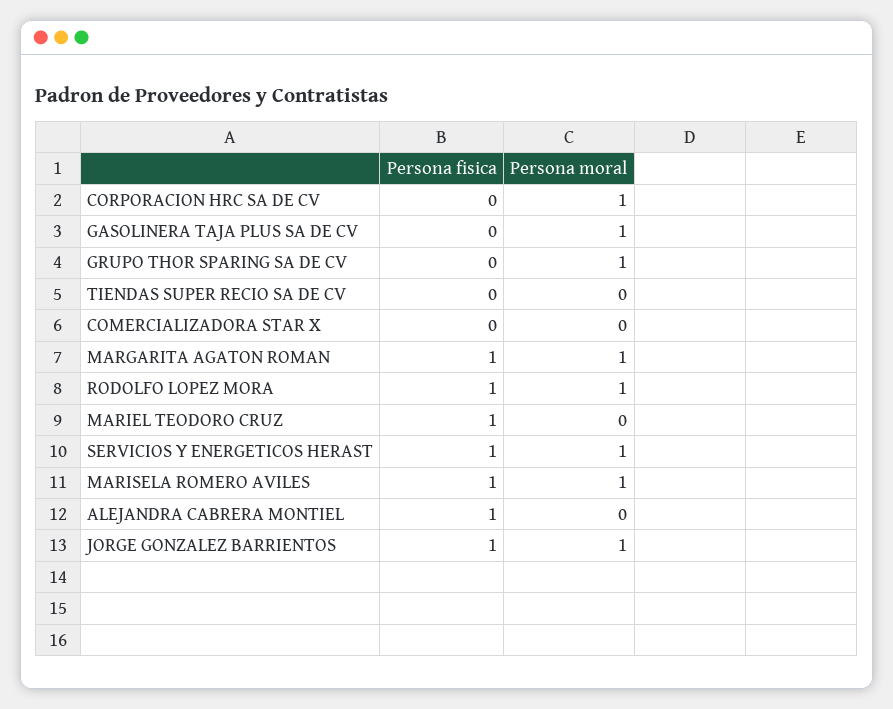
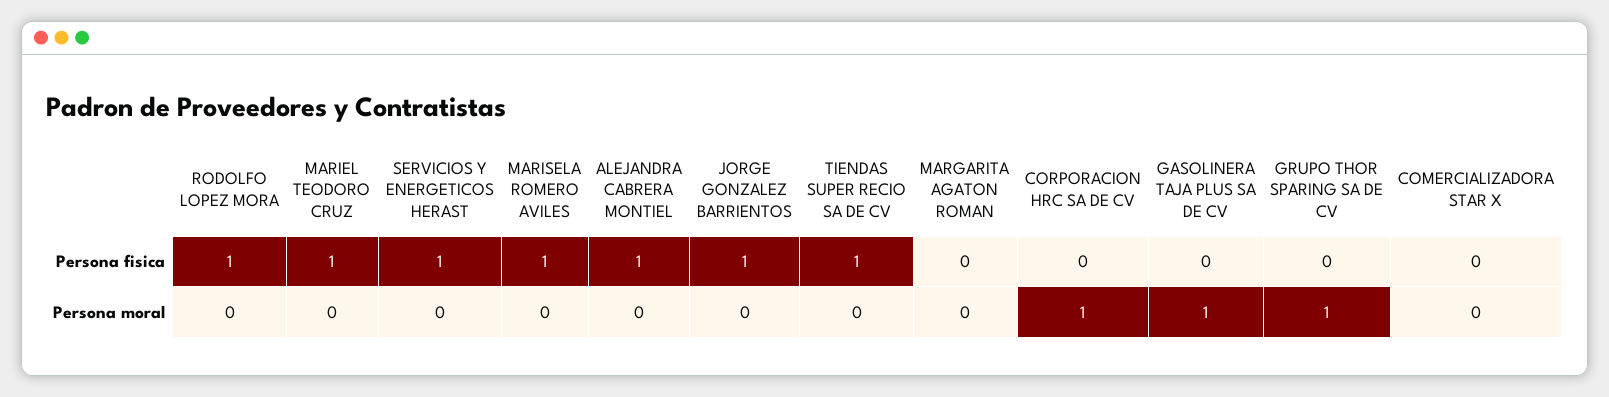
Persona fisica, TIENDAS SUPER RECIO SA DE CV: 0 -> 1
Persona fisica, MARGARITA AGATON ROMAN: 1 -> 0
Persona moral, MARGARITA AGATON ROMAN: 1 -> 0
Persona moral, RODOLFO LOPEZ MORA: 1 -> 0
Persona moral, SERVICIOS Y ENERGETICOS HERAST: 1 -> 0
Persona moral, MARISELA ROMERO AVILES: 1 -> 0
Persona moral, JORGE GONZALEZ BARRIENTOS: 1 -> 0

